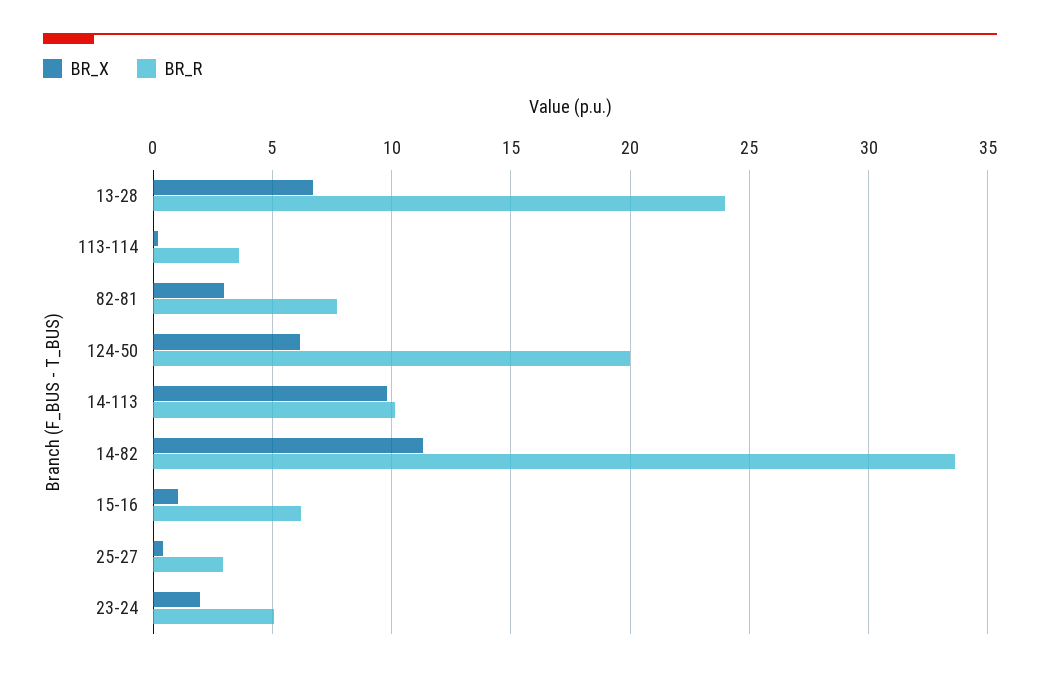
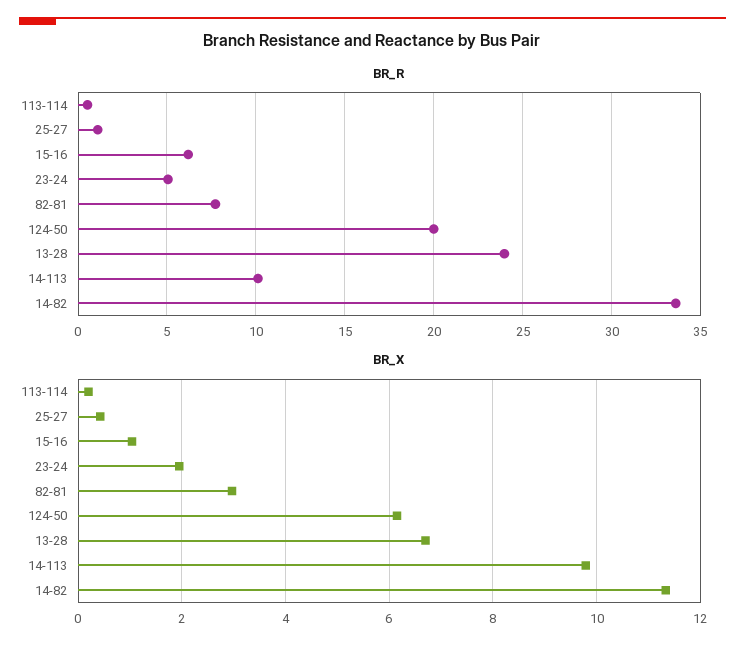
BR_R, 113-114: 3.5 -> 0.5
BR_R, 25-27: 3 -> 1

